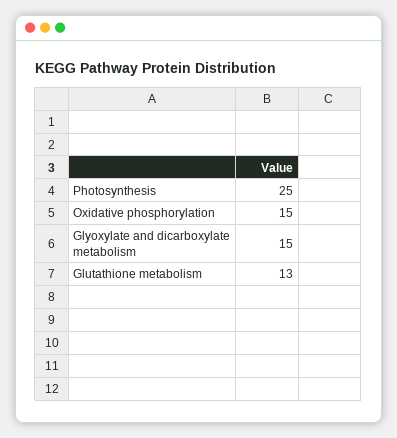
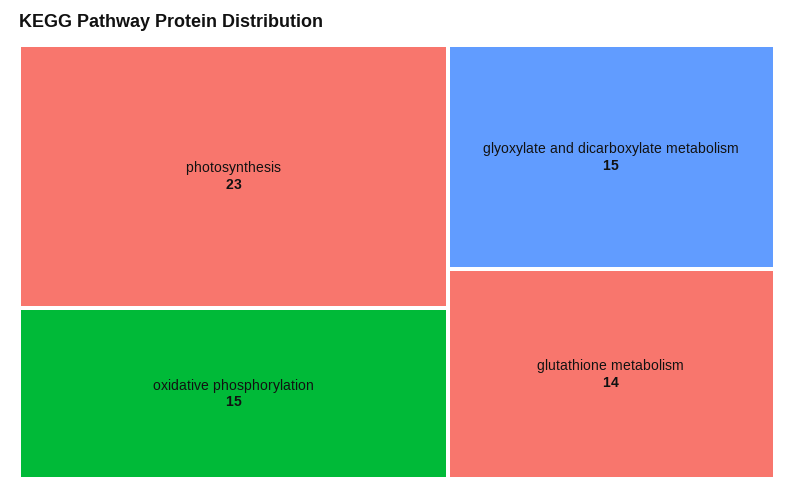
Photosynthesis: 25 -> 23
Glutathione metabolism: 13 -> 14

